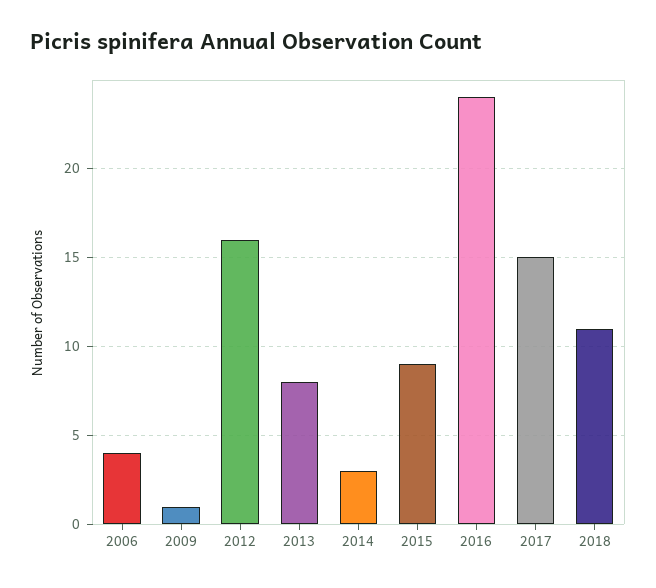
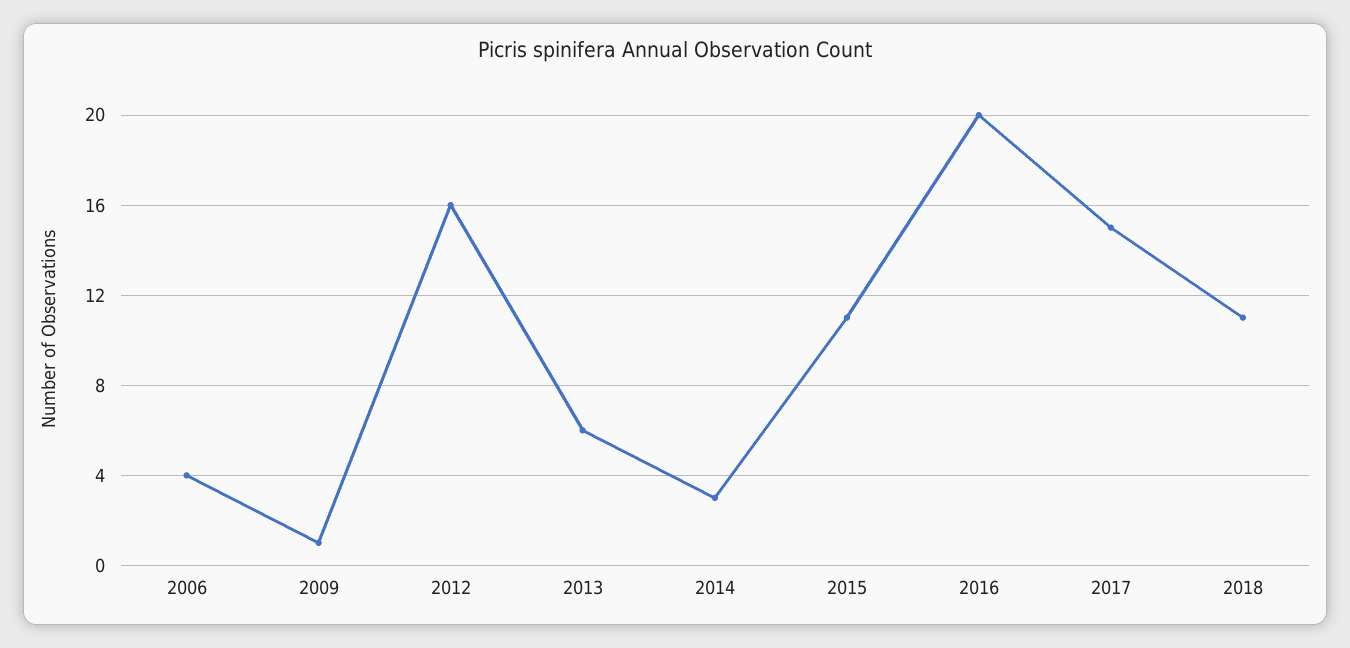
2013: 8 -> 6
2015: 9 -> 11
2016: 24 -> 20

